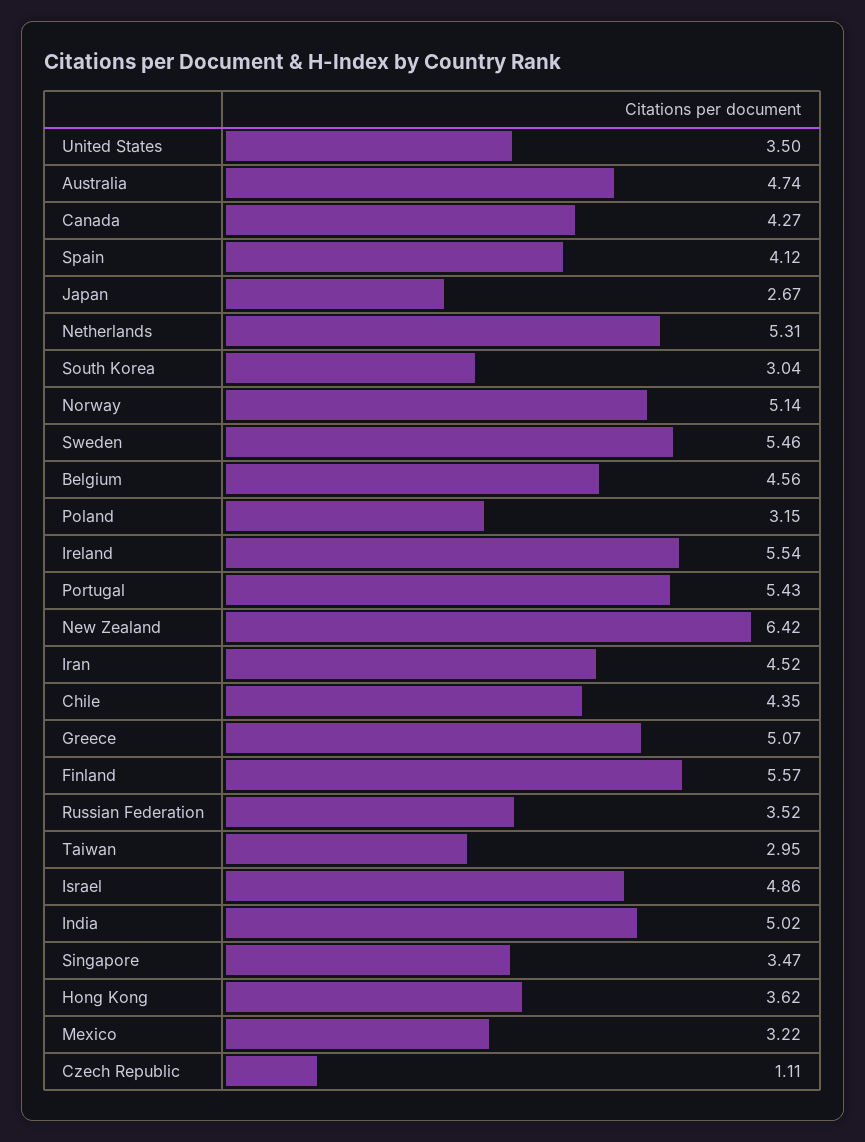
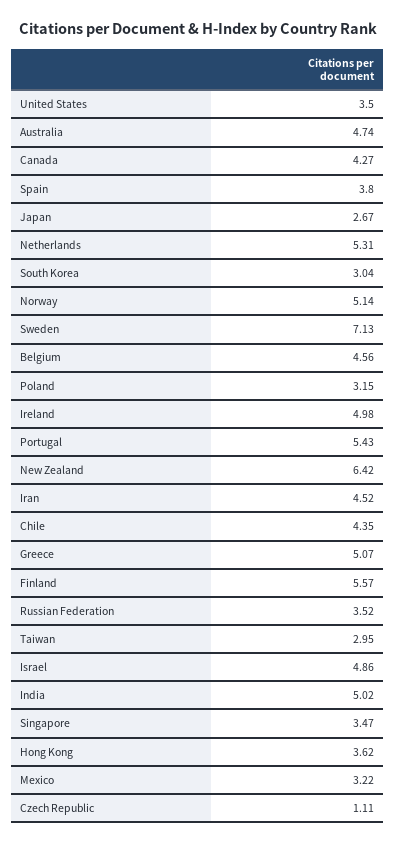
Spain: 4.12 -> 3.8
Sweden: 5.46 -> 7.13
Ireland: 5.54 -> 4.98

